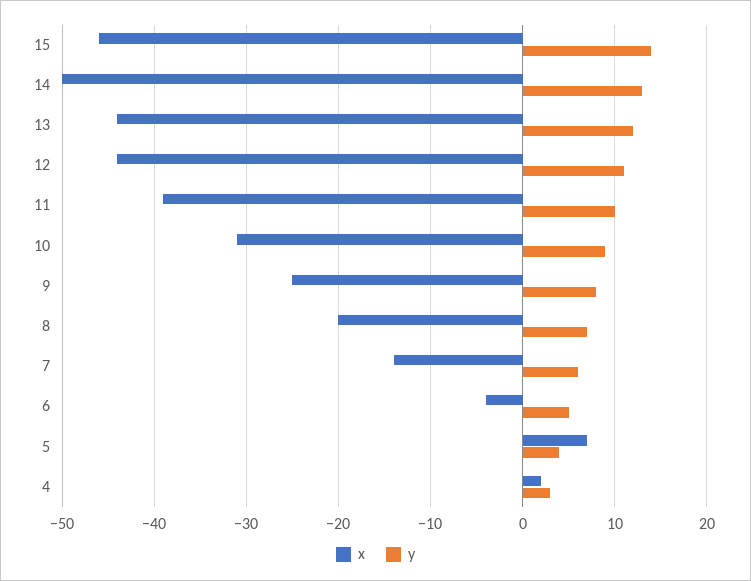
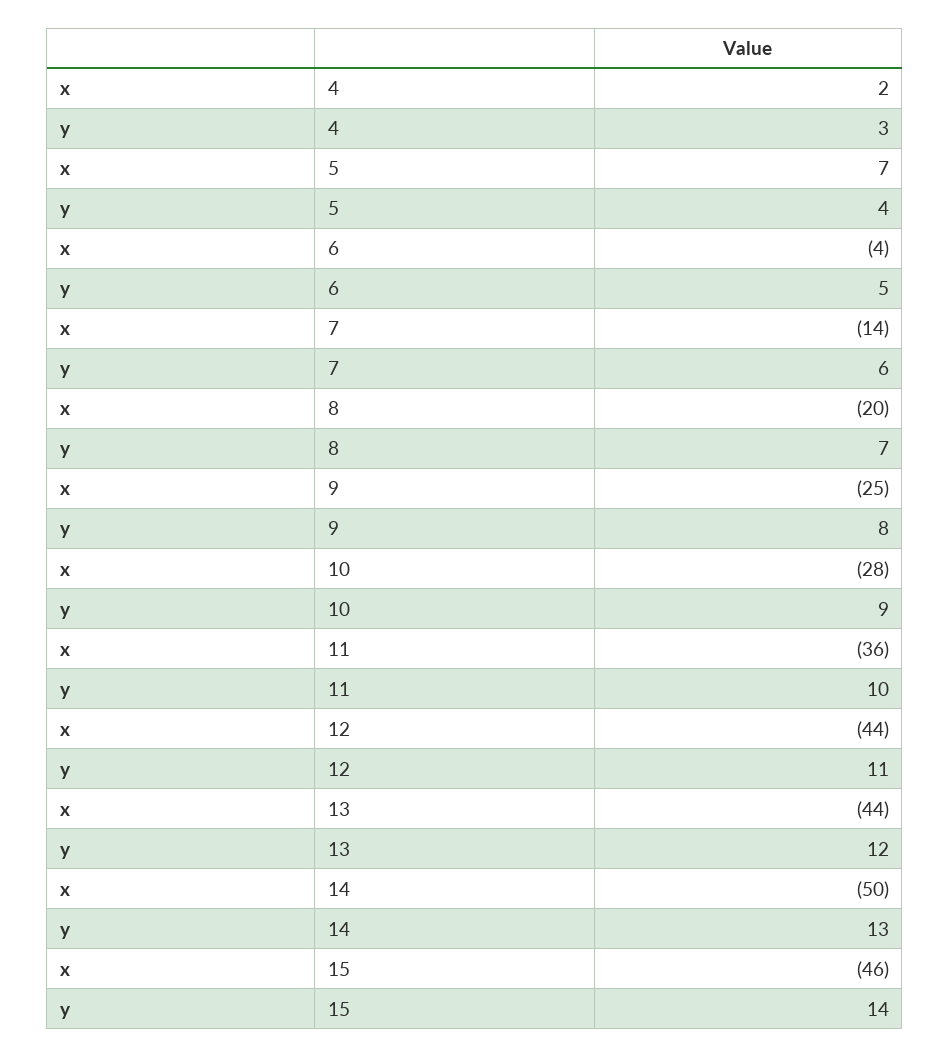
x, 11: -39 -> -36
x, 10: -31 -> -28

